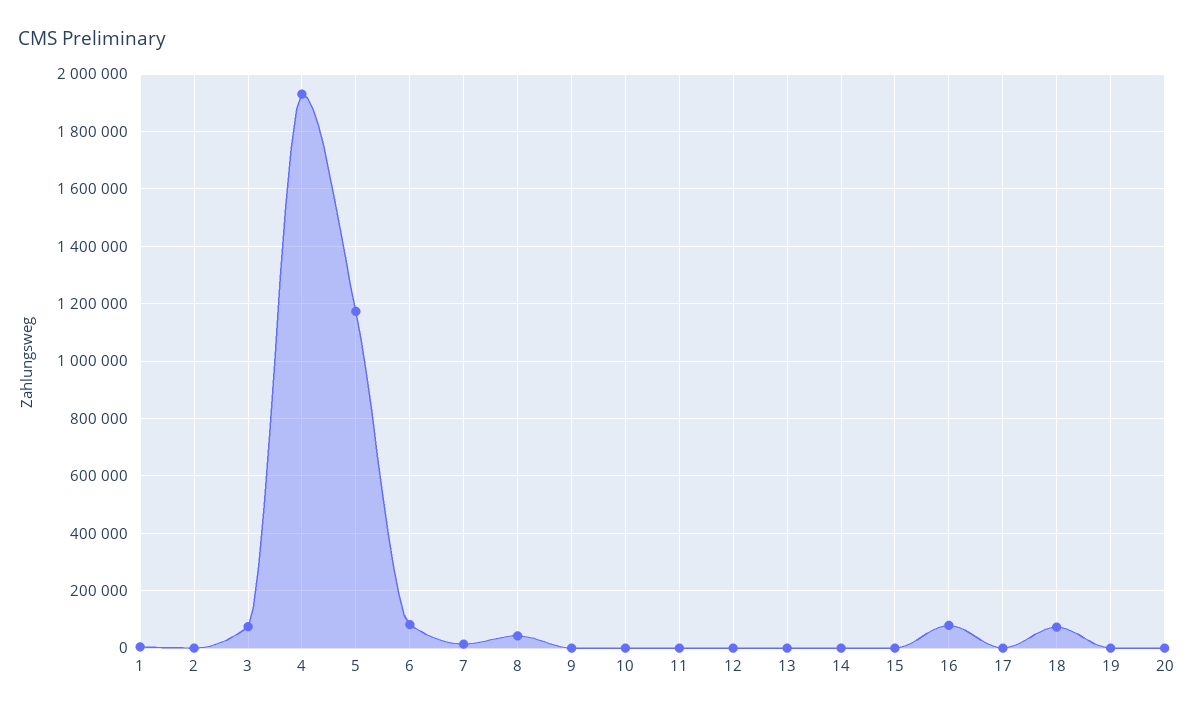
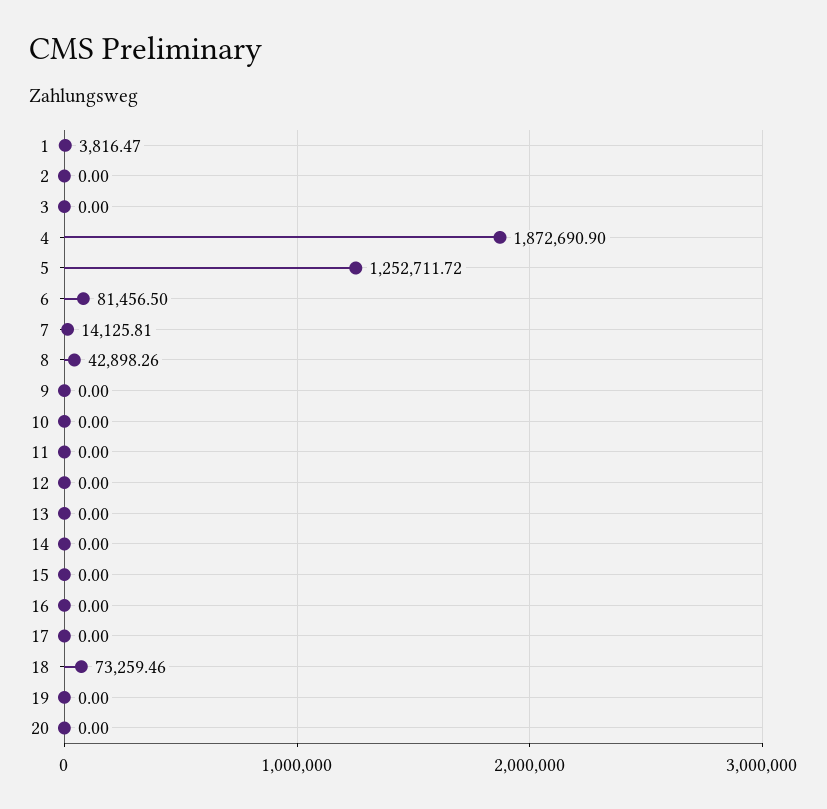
3: 75000 -> 0
4: 1925000 -> 1872690.9
5: 1175000 -> 1252711.72
16: 75000 -> 0

